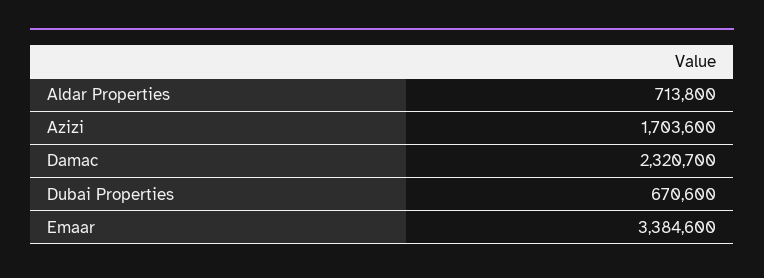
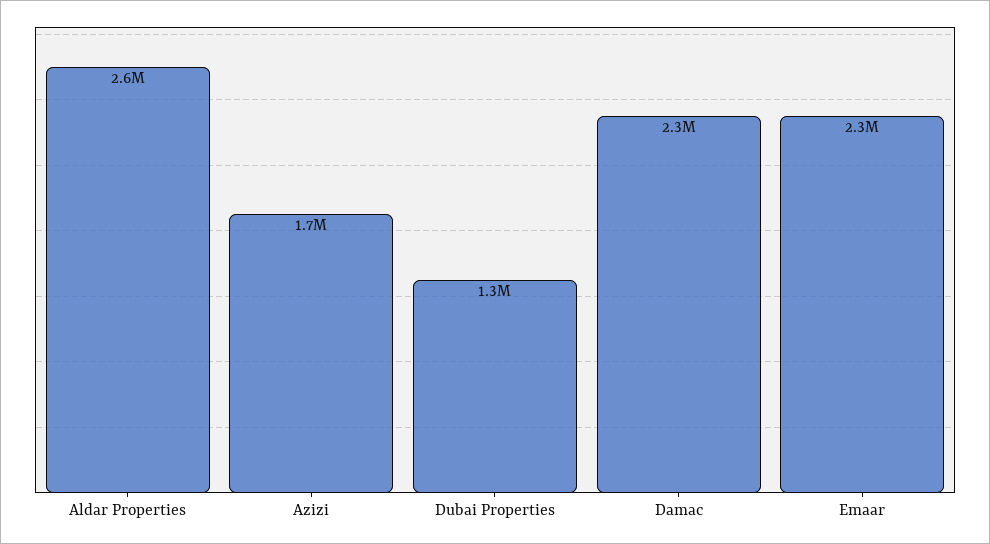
Aldar Properties: 713800 -> 2600000
Dubai Properties: 670600 -> 1300000
Emaar: 3384600 -> 2300000

